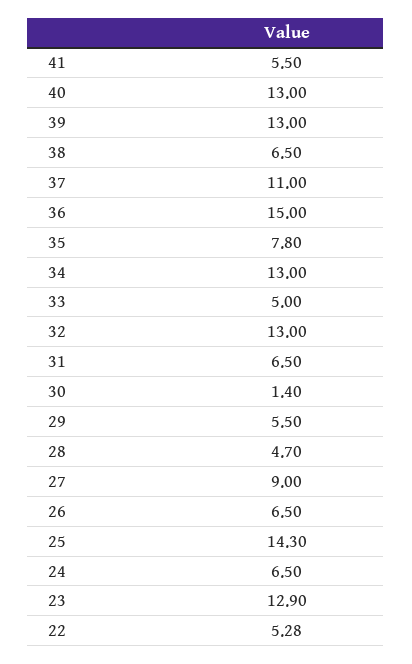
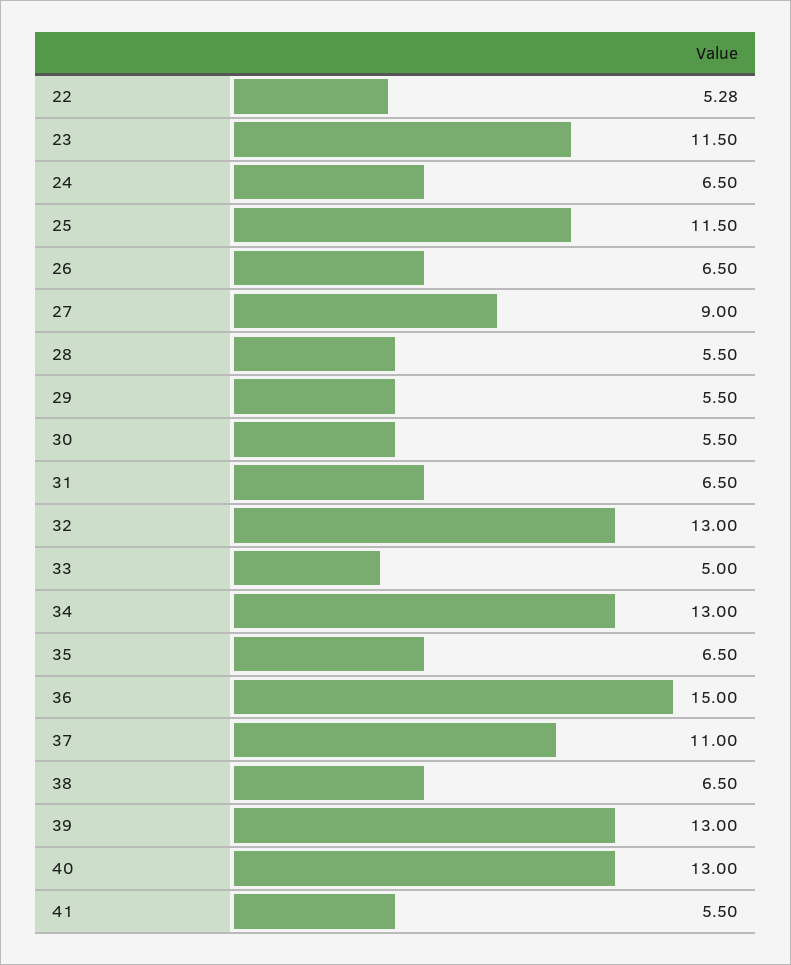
35: 7.8 -> 6.5
30: 1.4 -> 5.5
28: 4.7 -> 5.5
25: 14.3 -> 11.5
23: 12.9 -> 11.5

